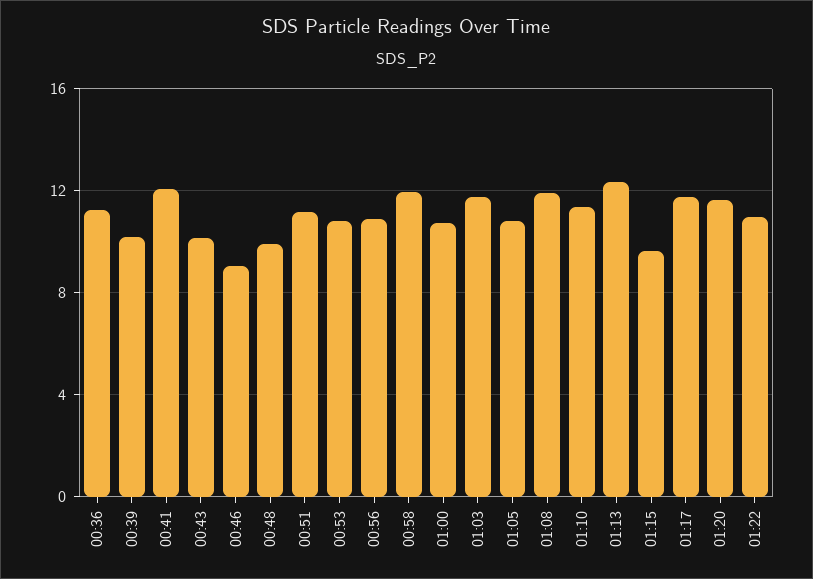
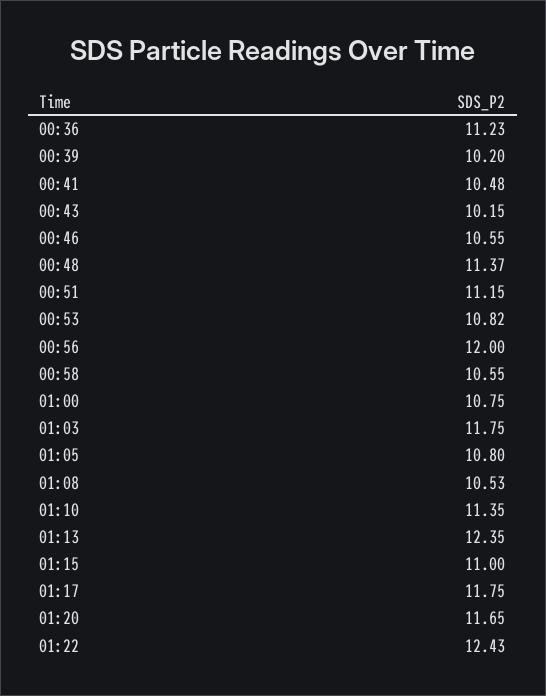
00:41: 12 -> 10.48
00:46: 9 -> 10.55
00:48: 10 -> 11.37
00:56: 11 -> 12
00:58: 12 -> 10.55
01:08: 12 -> 10.53
01:15: 9.5 -> 11
01:22: 11 -> 12.43

